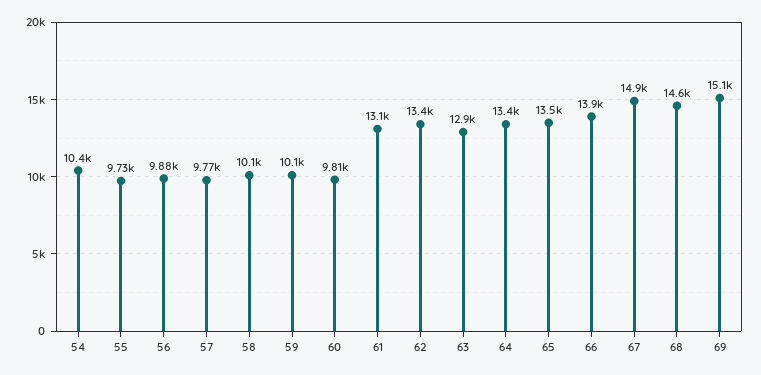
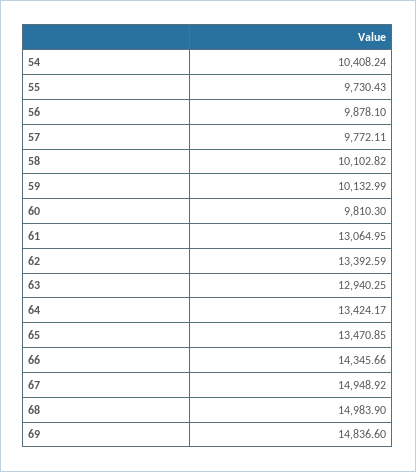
66: 13900 -> 14345.66
68: 14600 -> 14983.9
69: 15100 -> 14836.6

